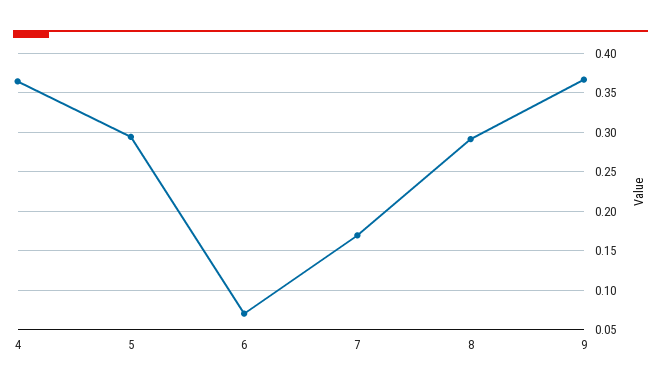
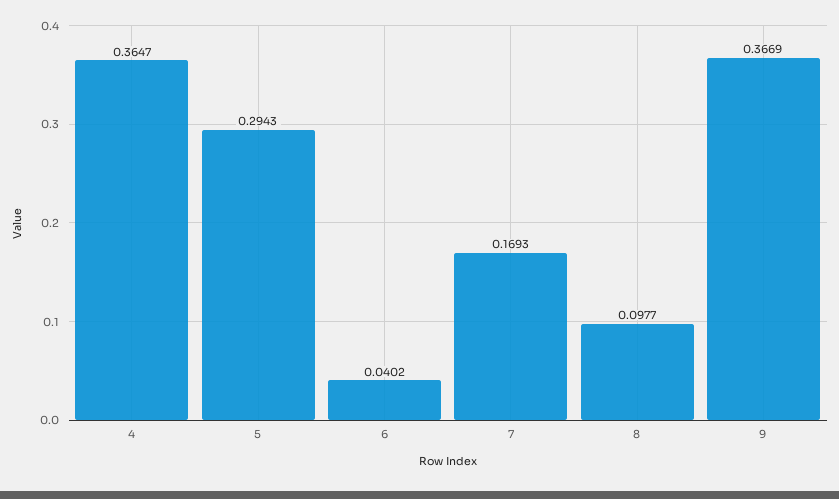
6: 0.07 -> 0.0402
8: 0.29 -> 0.0977

